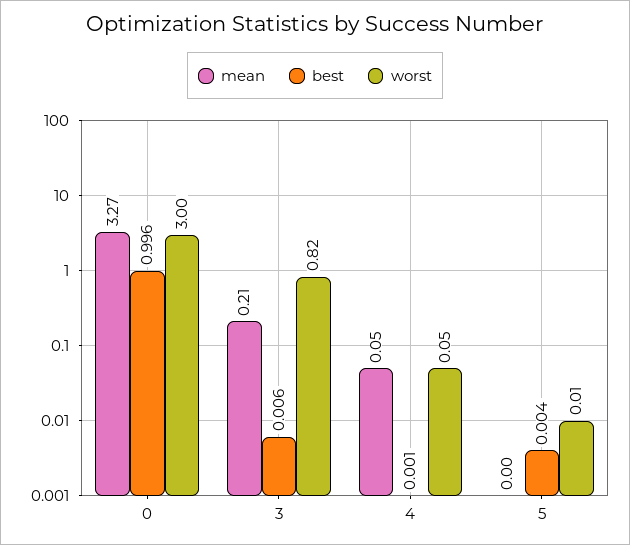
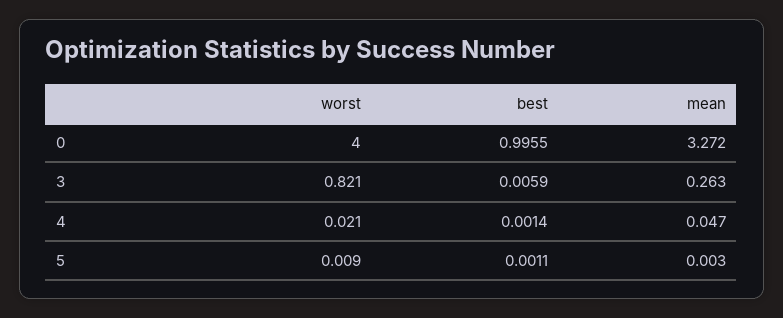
worst, 0: 3 -> 4
mean, 3: 0.21 -> 0.263
worst, 4: 0.05 -> 0.021
best, 5: 0.004 -> 0.0011

